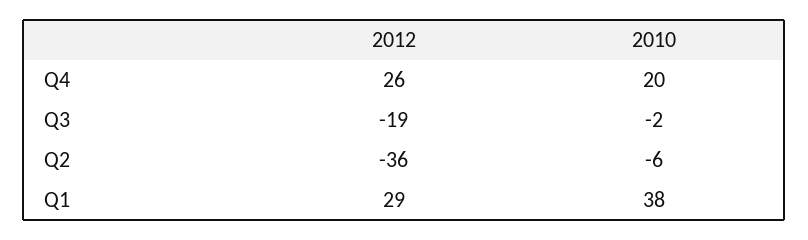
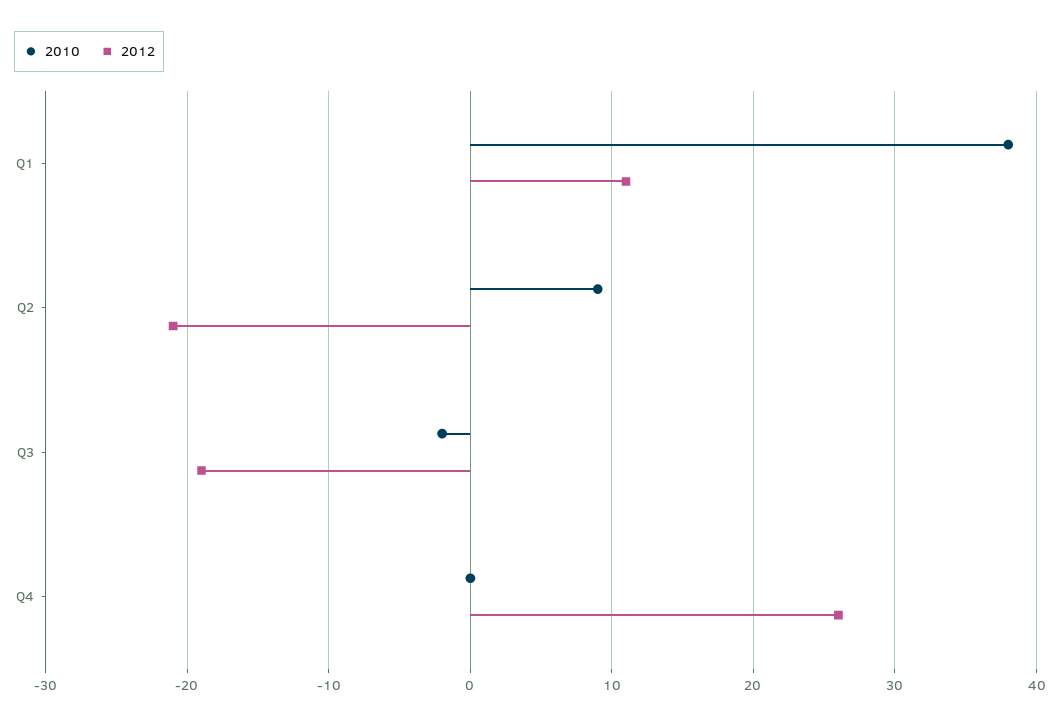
2010, Q4: 20 -> 0
2012, Q2: -36 -> -21
2010, Q2: -6 -> 9
2012, Q1: 29 -> 11

